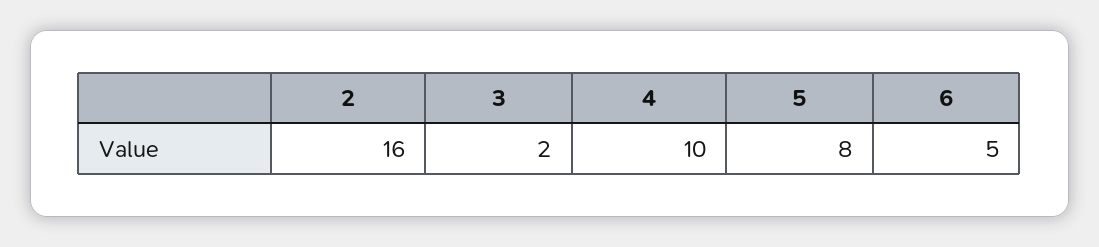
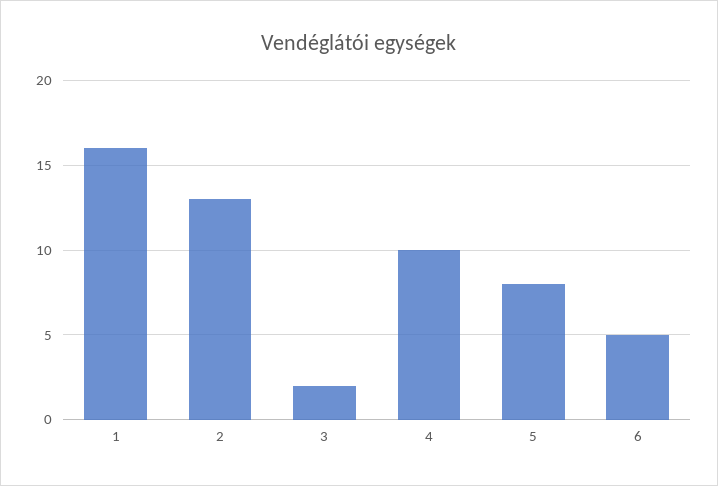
2: 16 -> 13
1: none -> 16

